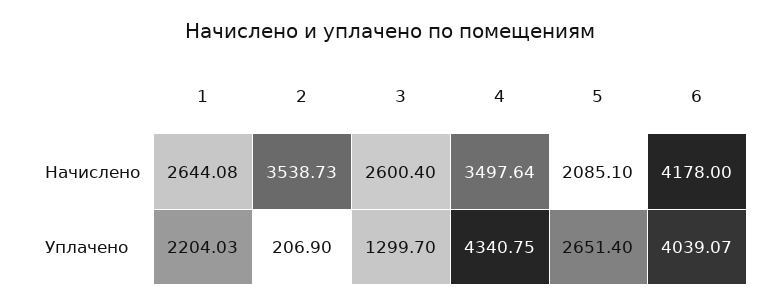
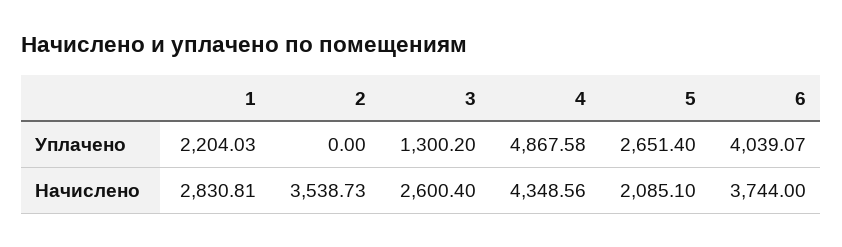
1, Начислено: 2644.08 -> 2830.81
4, Начислено: 3497.64 -> 4348.56
6, Начислено: 4178 -> 3744
2, Уплачено: 206.9 -> 0
3, Уплачено: 1299.7 -> 1300.2
4, Уплачено: 4340.75 -> 4867.58

